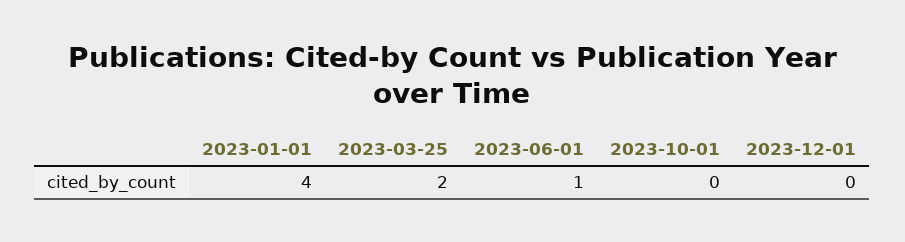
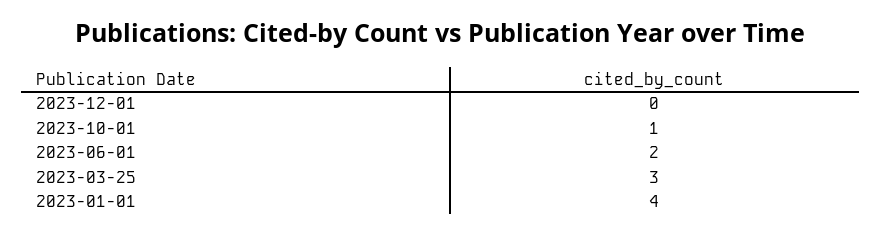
2023-03-25: 2 -> 3
2023-06-01: 1 -> 2
2023-10-01: 0 -> 1

